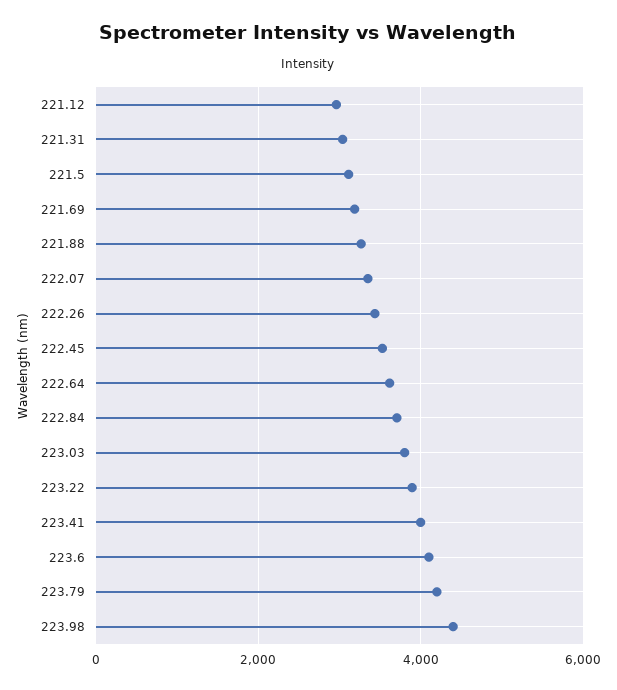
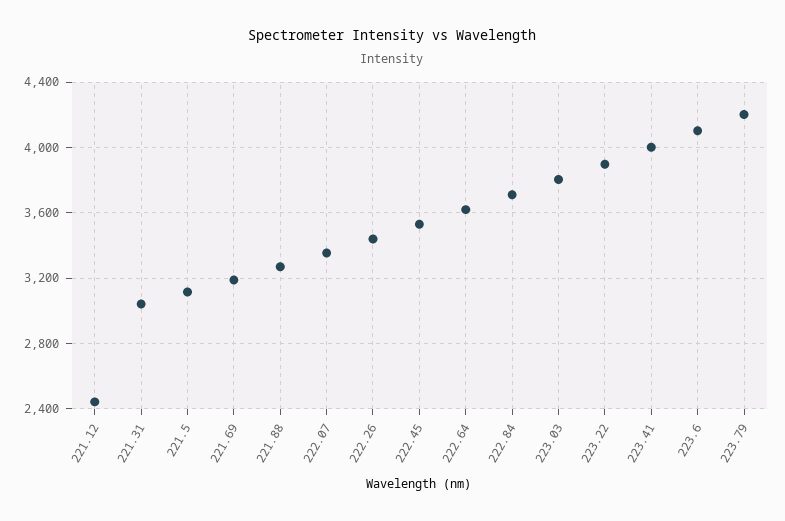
221.12: 3000 -> 2450
223.98: 4400 -> none

